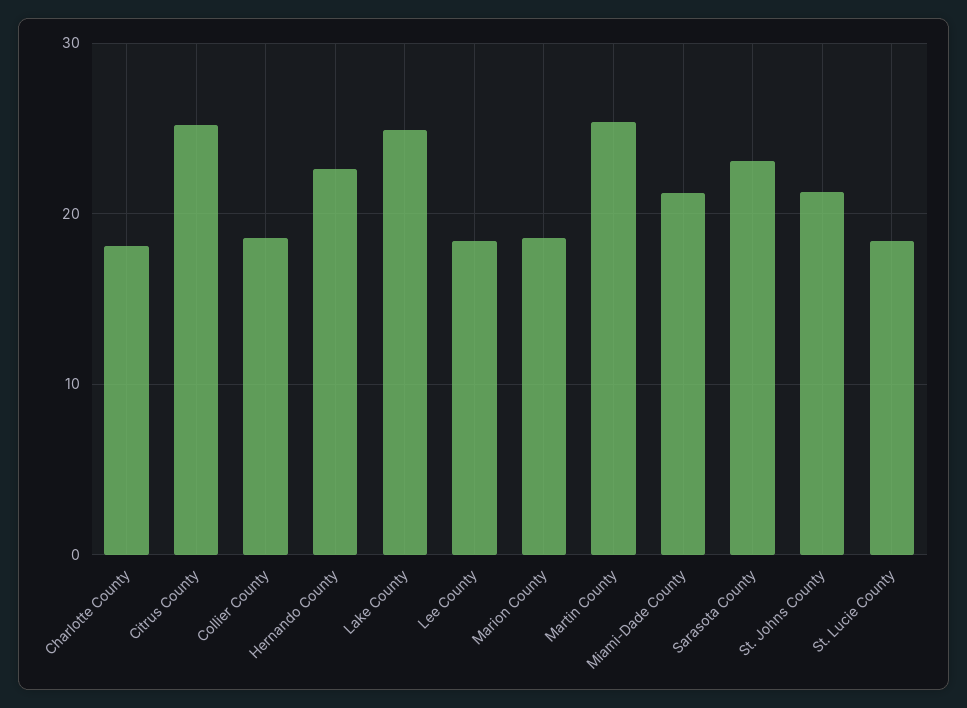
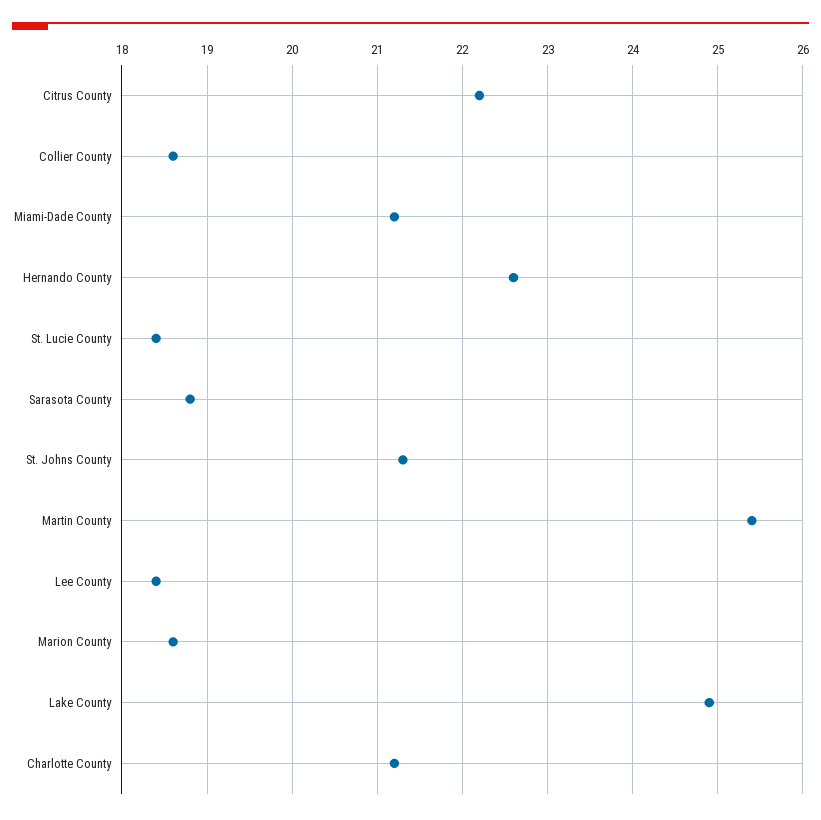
Charlotte County: 18 -> 21.2
Citrus County: 25 -> 22.2
Sarasota County: 23 -> 18.8

